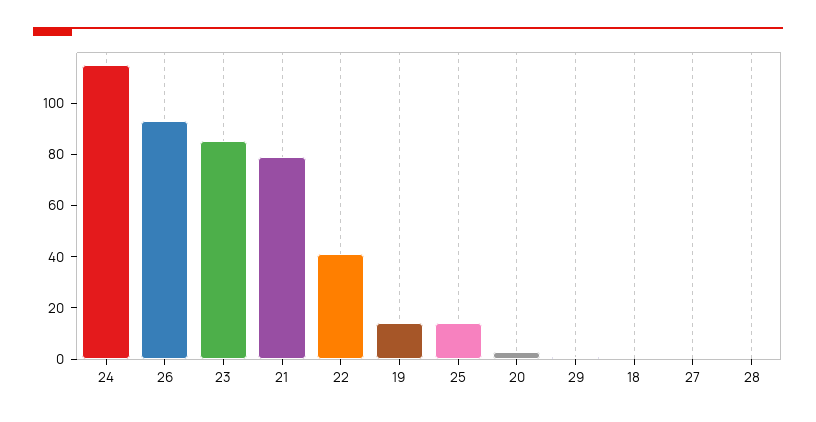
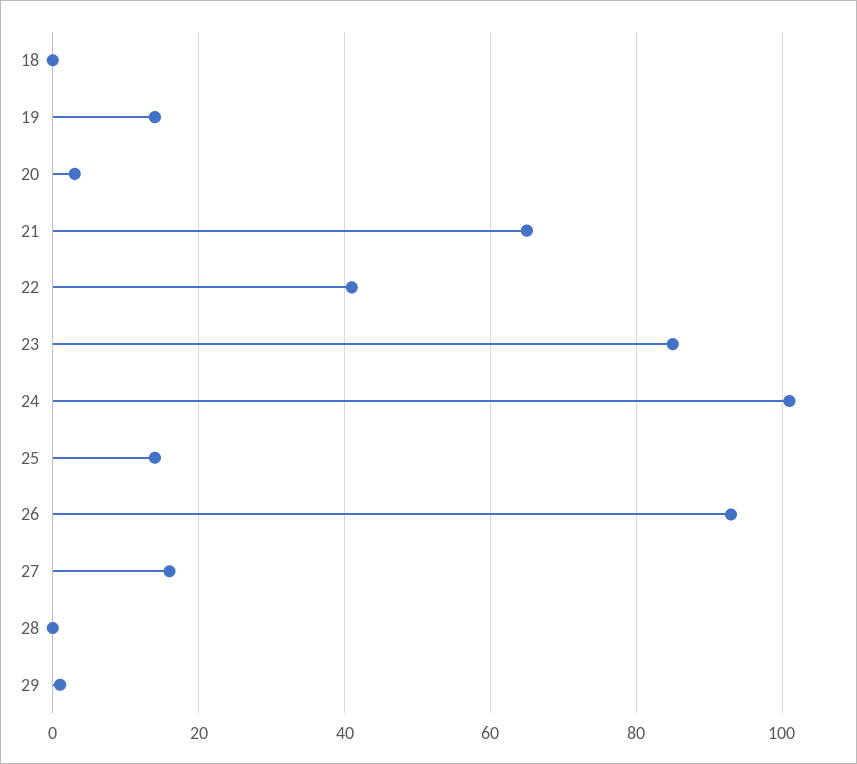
24: 115 -> 100
21: 80 -> 65
27: 0 -> 15

